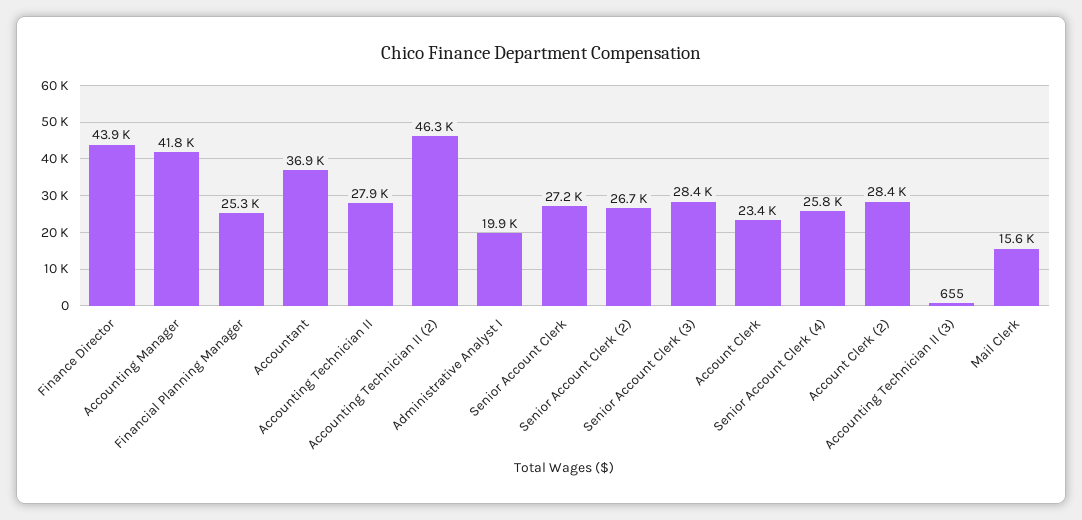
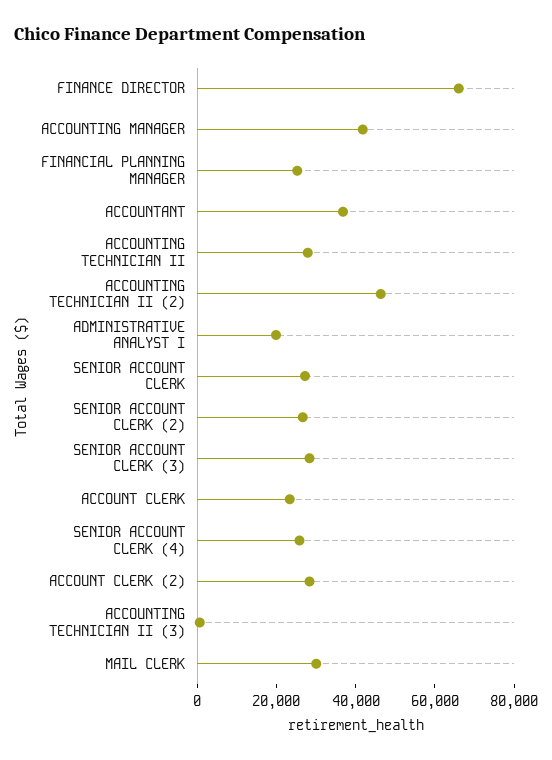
Finance Director: 43900 -> 65000
Mail Clerk: 15600 -> 30000

